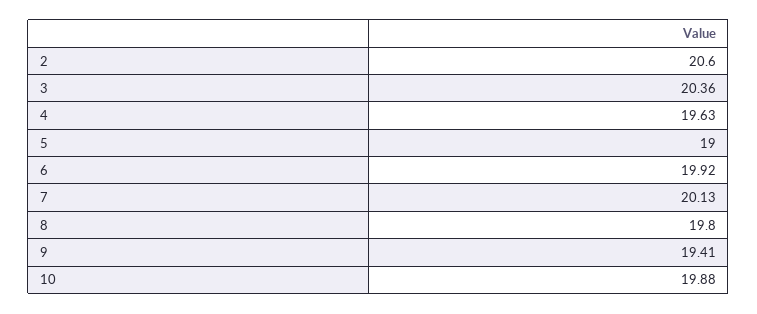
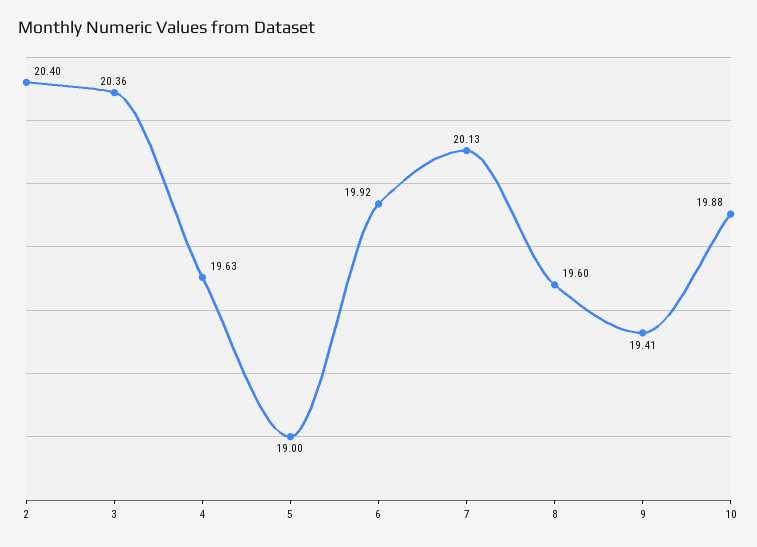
2: 20.6 -> 20.4
8: 19.8 -> 19.6

